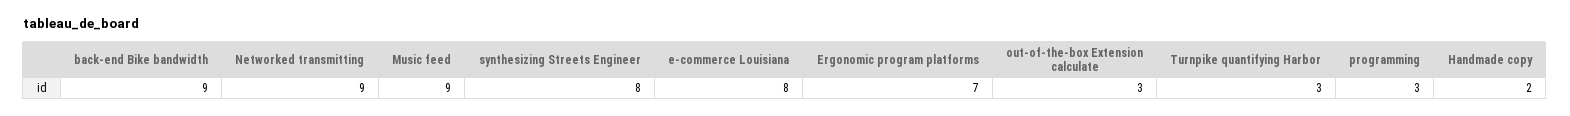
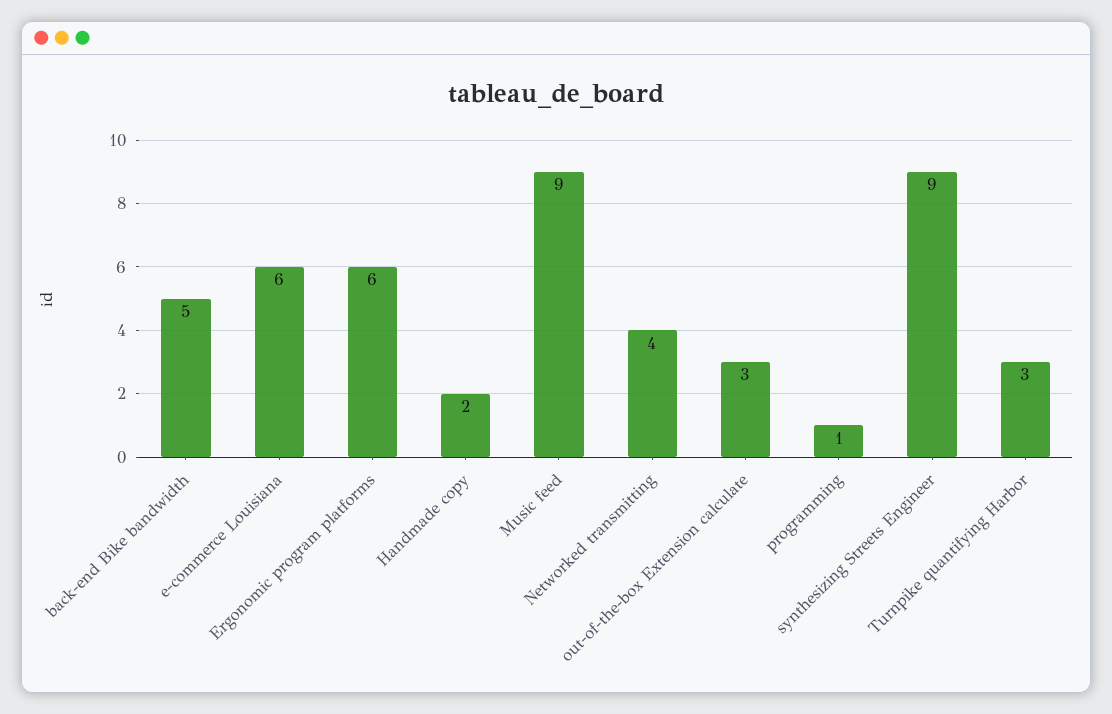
back-end Bike bandwidth: 9 -> 5
Networked transmitting: 9 -> 4
synthesizing Streets Engineer: 8 -> 9
e-commerce Louisiana: 8 -> 6
Ergonomic program platforms: 7 -> 6
programming: 3 -> 1

